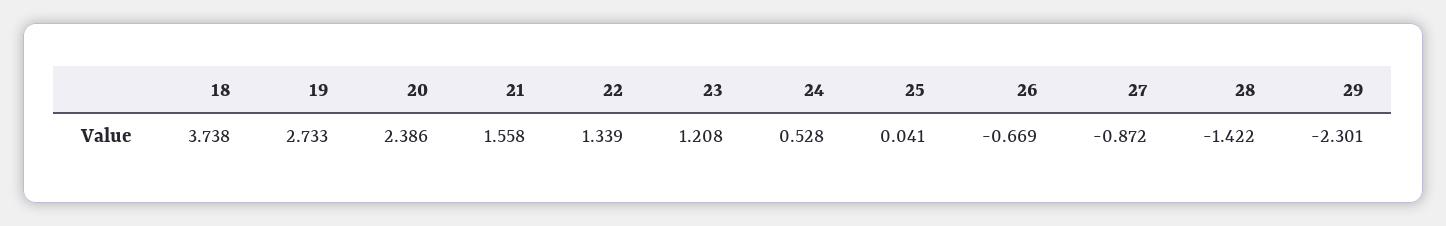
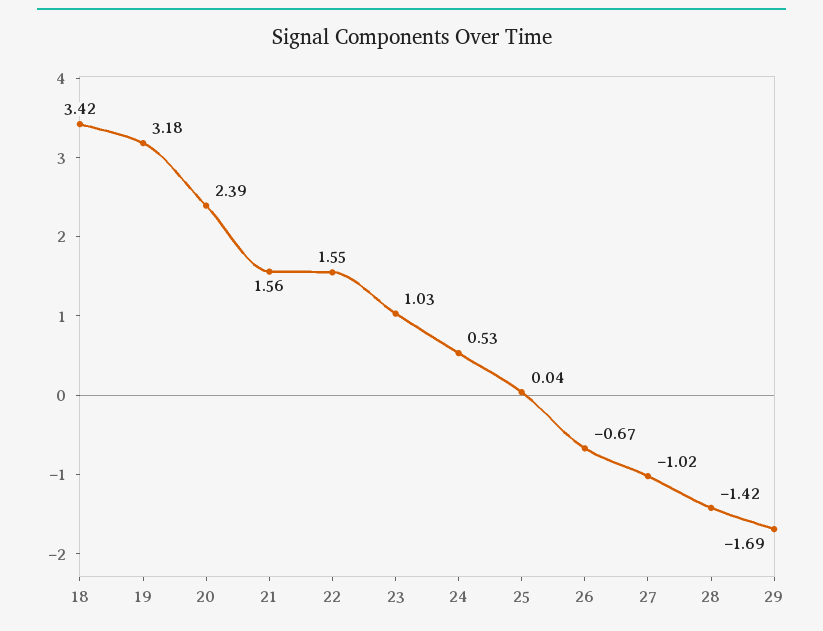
18: 3.738 -> 3.42
19: 2.733 -> 3.18
22: 1.339 -> 1.55
23: 1.208 -> 1.03
27: -0.872 -> -1.02
29: -2.301 -> -1.69

